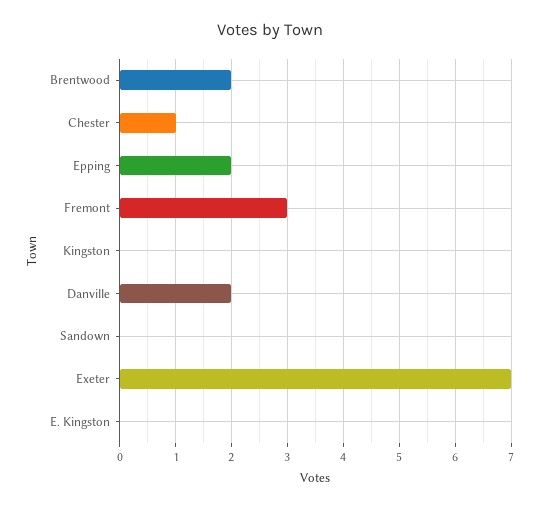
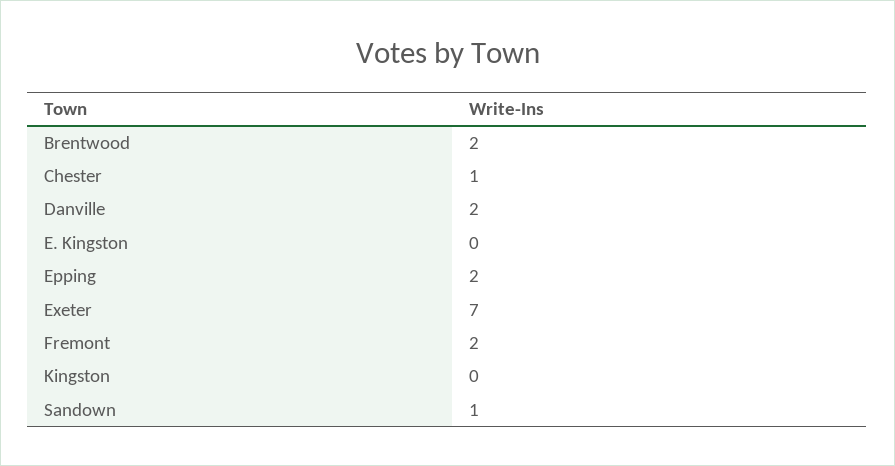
Fremont: 3 -> 2
Sandown: 0 -> 1

